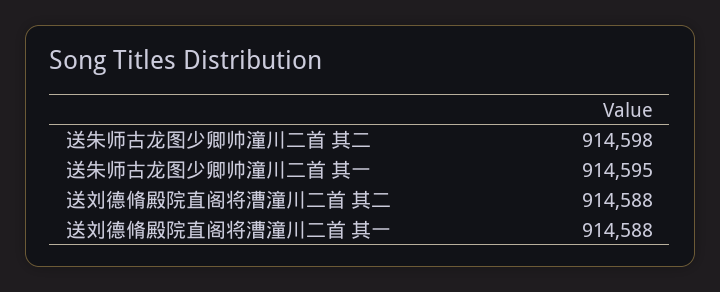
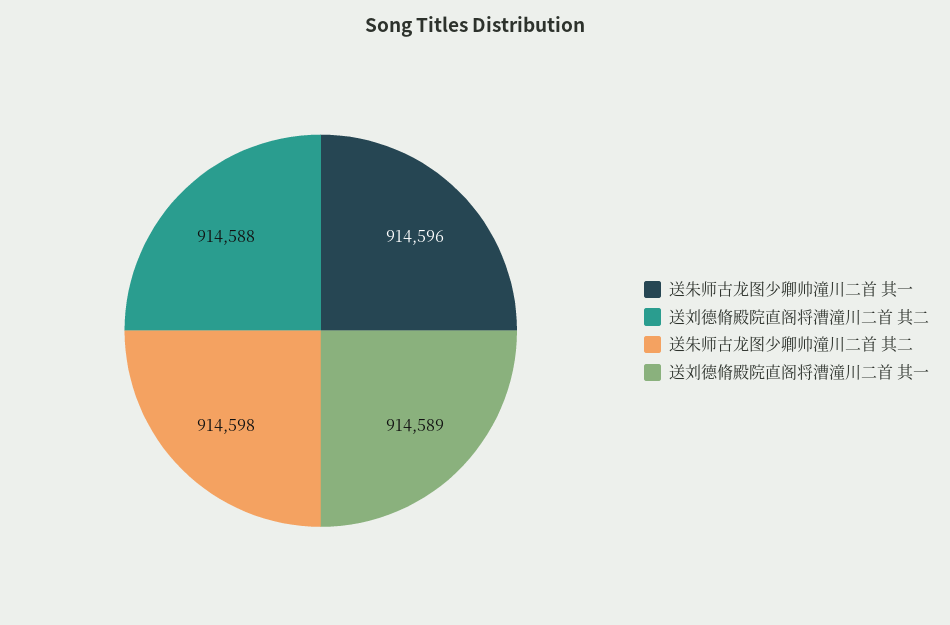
送朱师古龙图少卿帅潼川二首 其一: 914595 -> 914596
送刘德脩殿院直阁将漕潼川二首 其一: 914588 -> 914589

